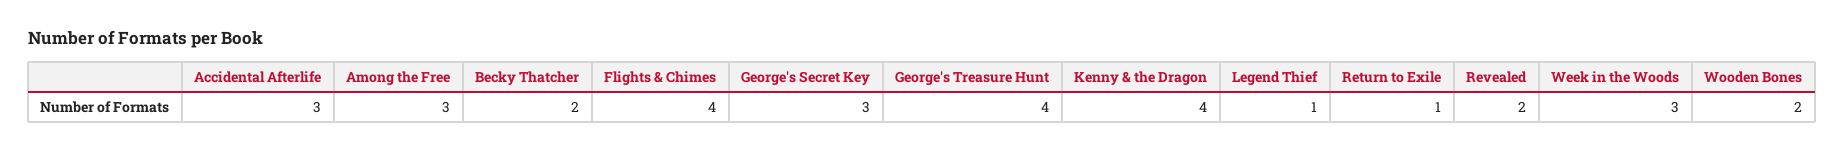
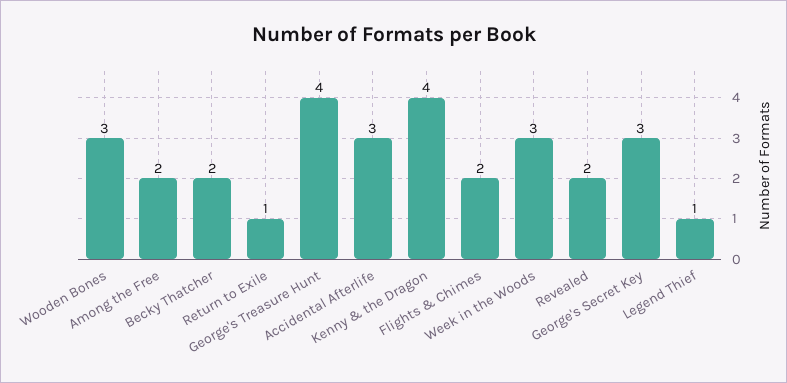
Among the Free: 3 -> 2
Flights & Chimes: 4 -> 2
Wooden Bones: 2 -> 3

